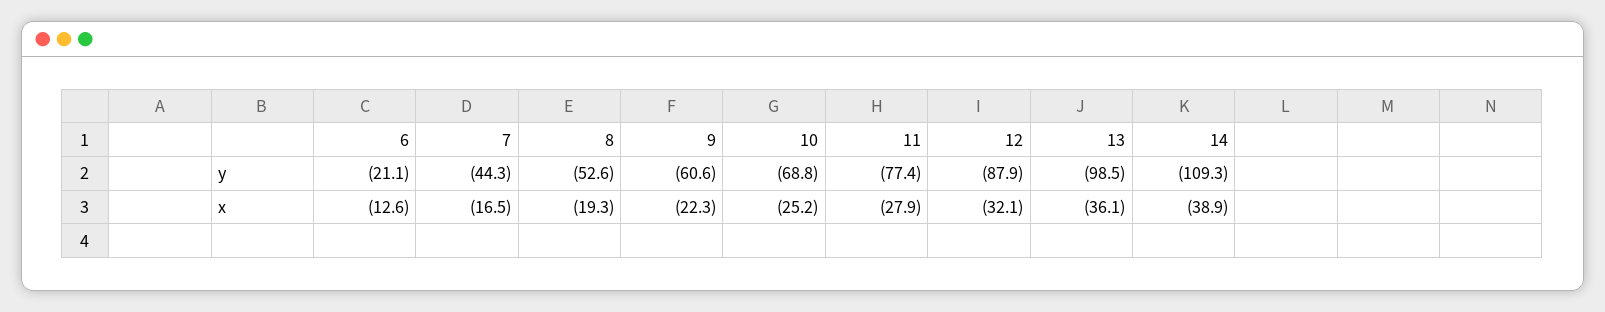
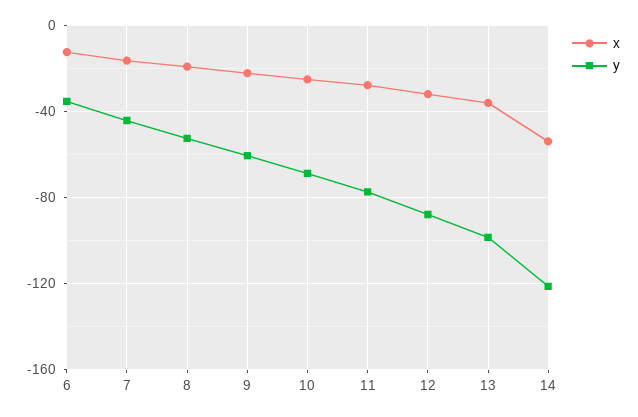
y, 6: -21.1 -> -35
y, 14: -109.3 -> -120
x, 14: -38.9 -> -55

